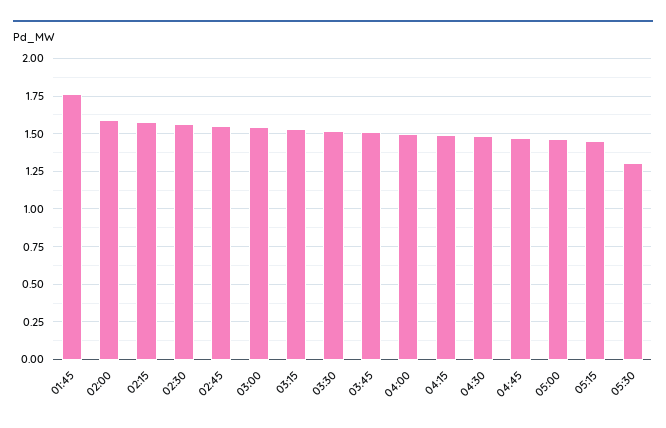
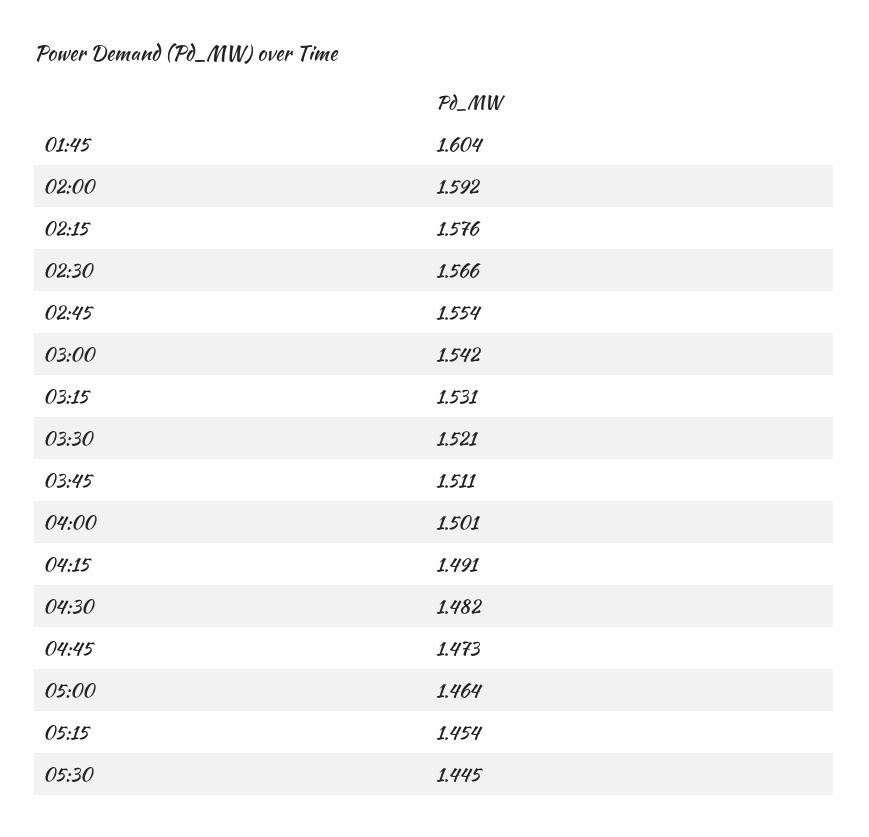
01:45: 1.75 -> 1.604
05:30: 1.3 -> 1.445

